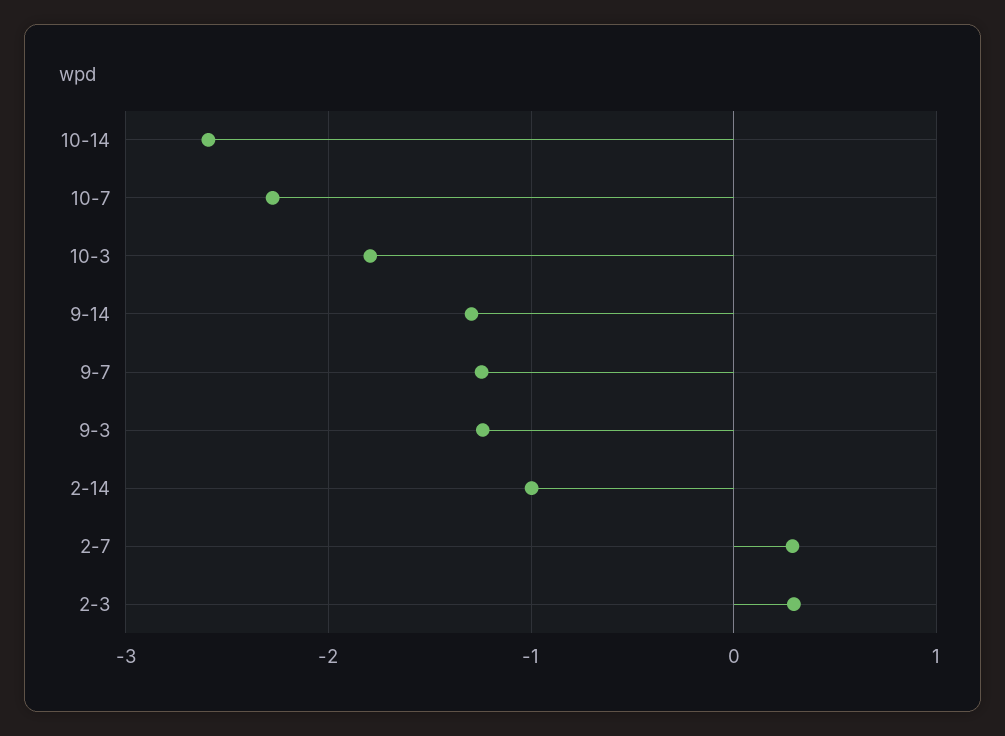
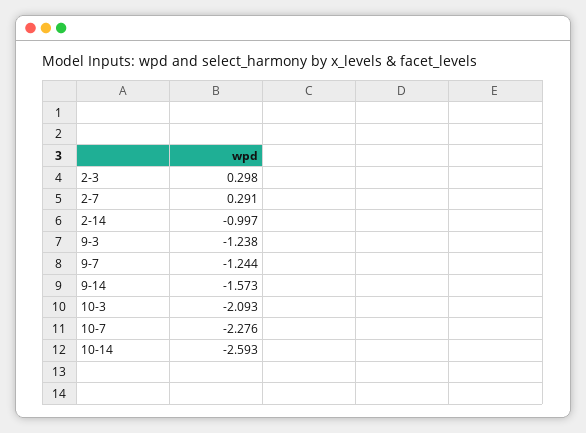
10-3: -1.8 -> -2.093
9-14: -1.3 -> -1.573

